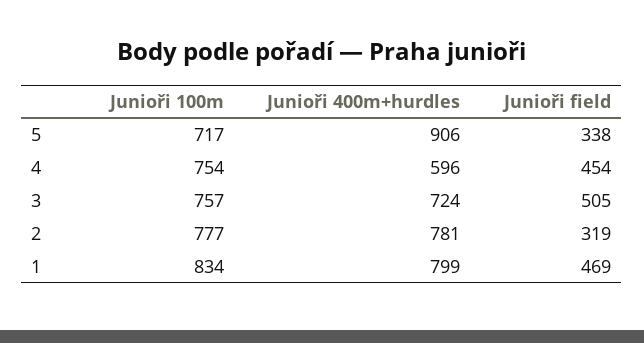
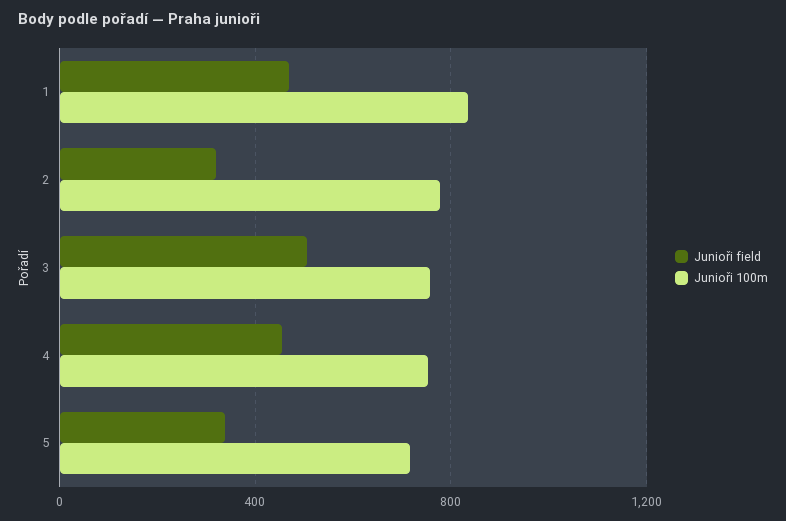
Junioři 400m+hurdles, 5: 906 -> none
Junioři 400m+hurdles, 4: 596 -> none
Junioři 400m+hurdles, 3: 724 -> none
Junioři 400m+hurdles, 2: 781 -> none
Junioři 400m+hurdles, 1: 799 -> none

